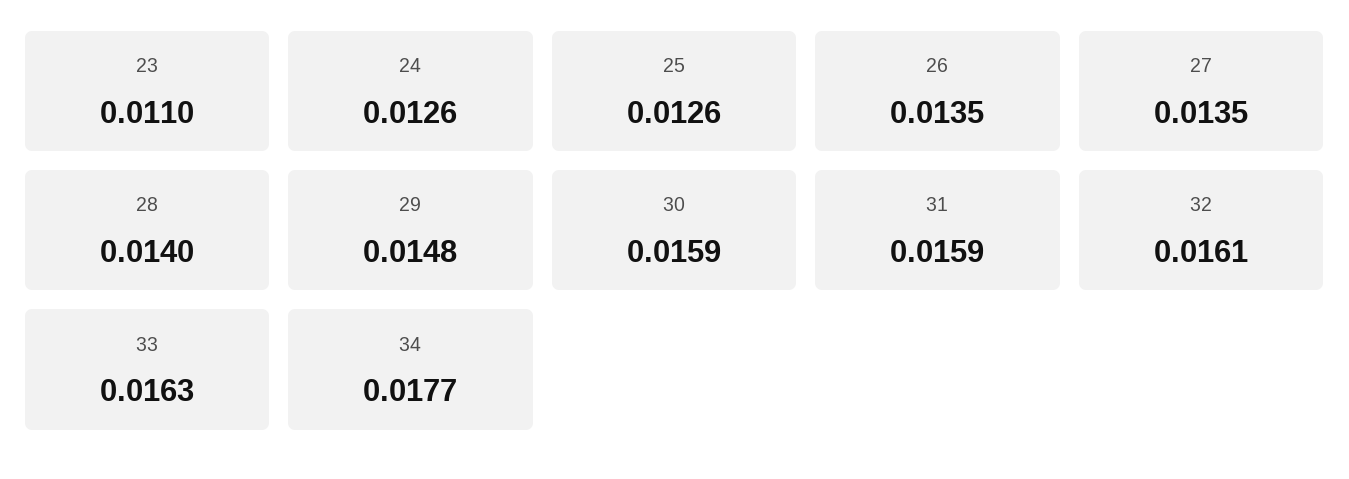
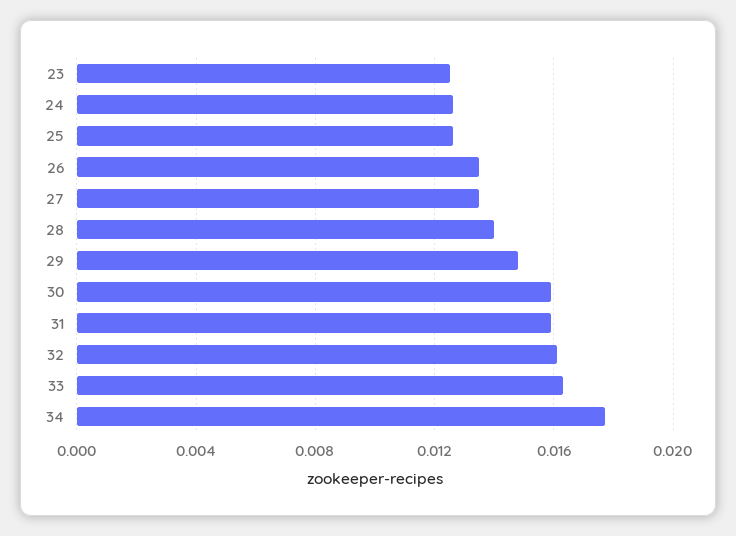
23: 0.011 -> 0.0125

